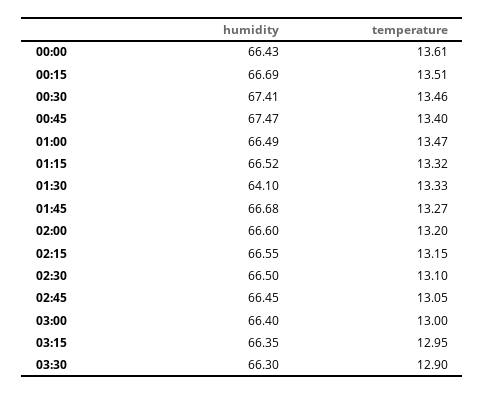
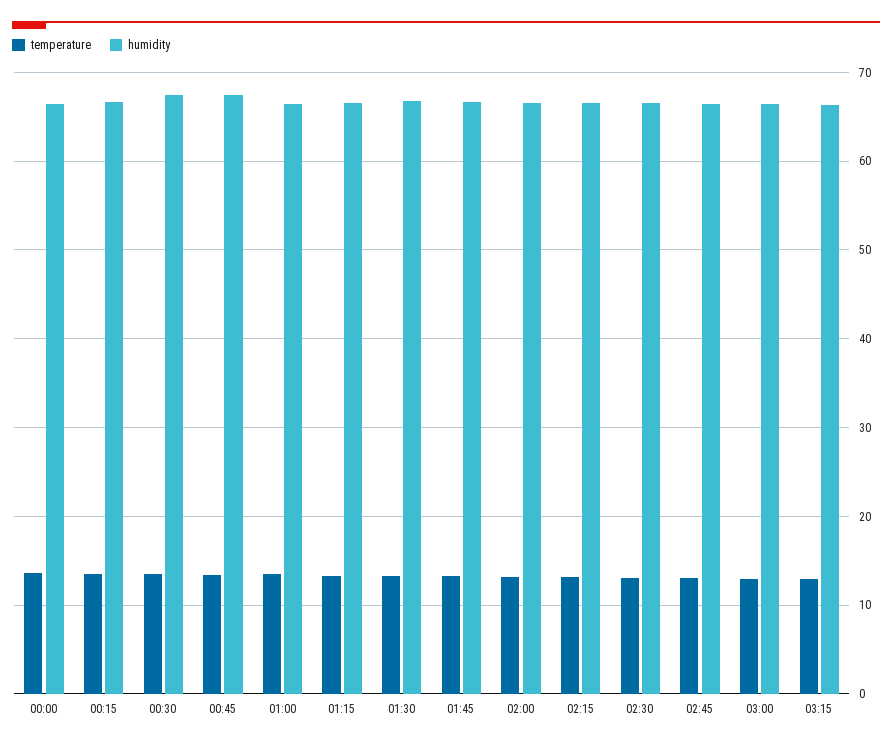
humidity, 01:30: 64.1 -> 67
humidity, 03:30: 66.3 -> none
temperature, 03:30: 12.9 -> none

